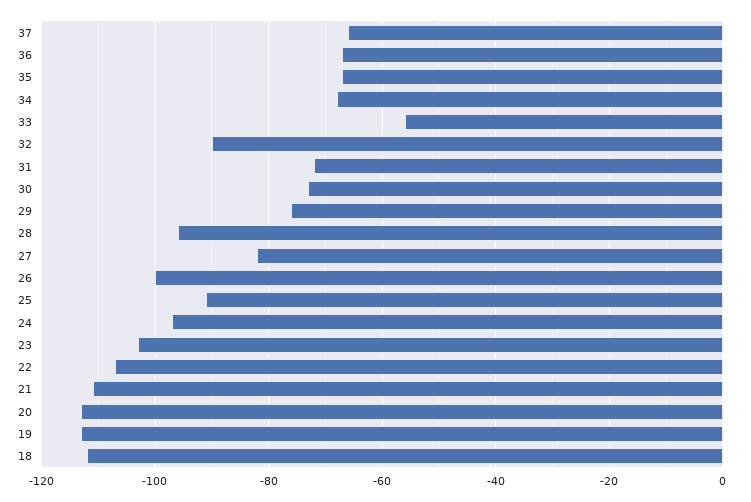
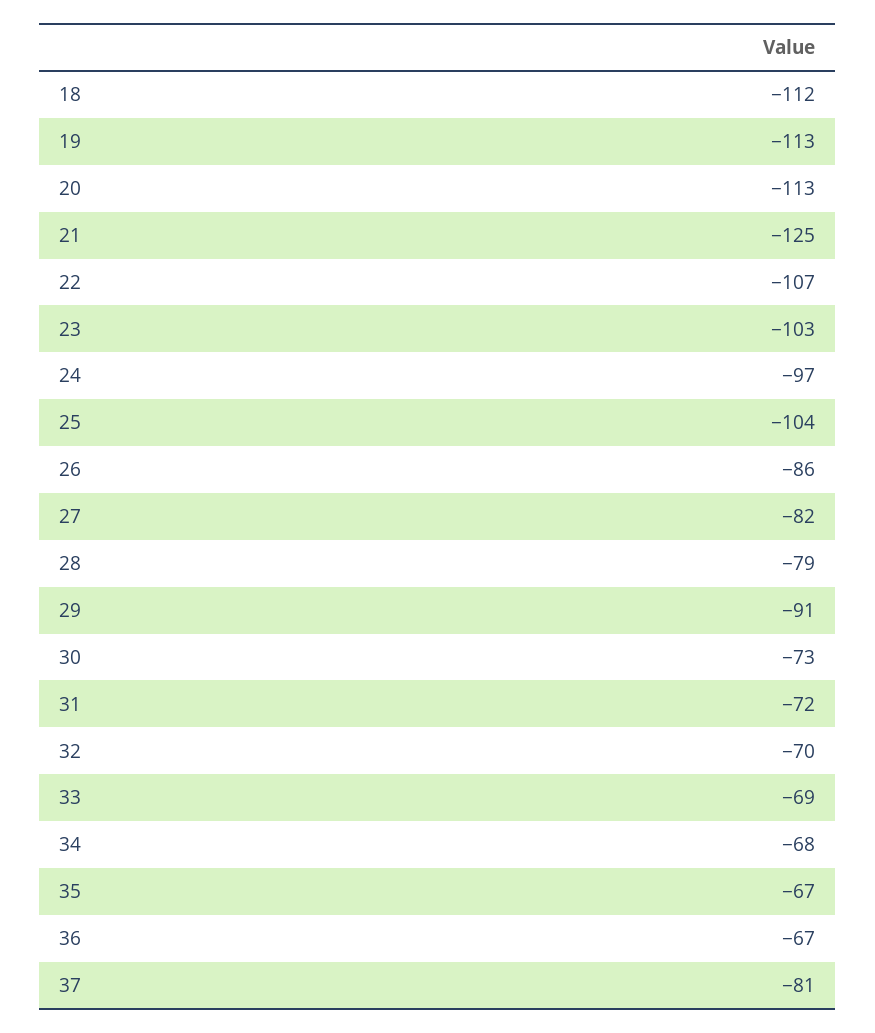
37: -65 -> -81
33: -55 -> -69
32: -90 -> -70
29: -75 -> -91
28: -95 -> -79
26: -100 -> -86
25: -90 -> -104
21: -110 -> -125

